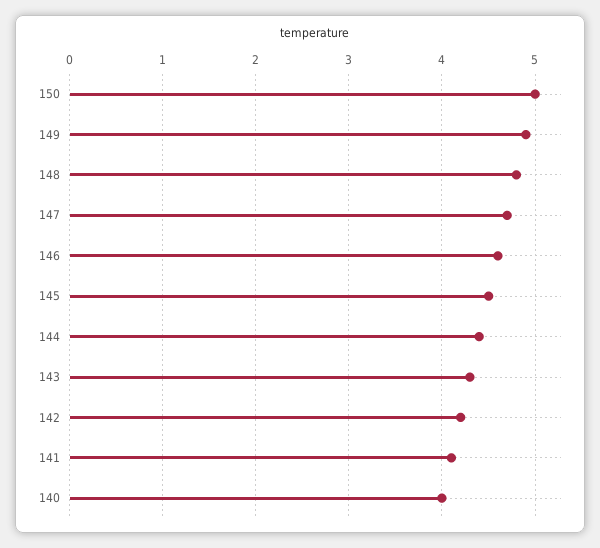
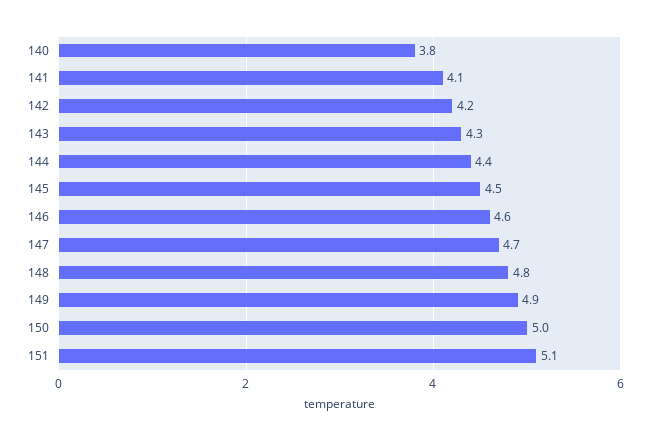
140: 4 -> 3.8
151: none -> 5.1

